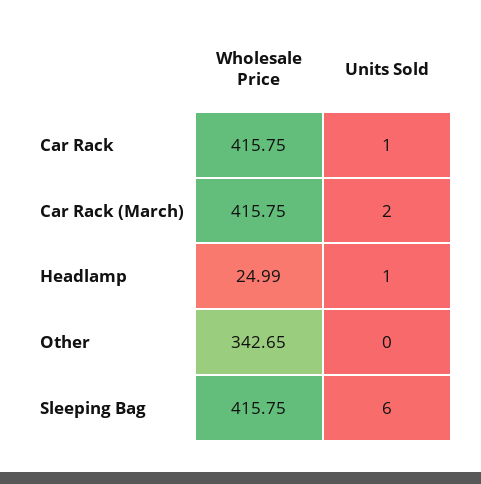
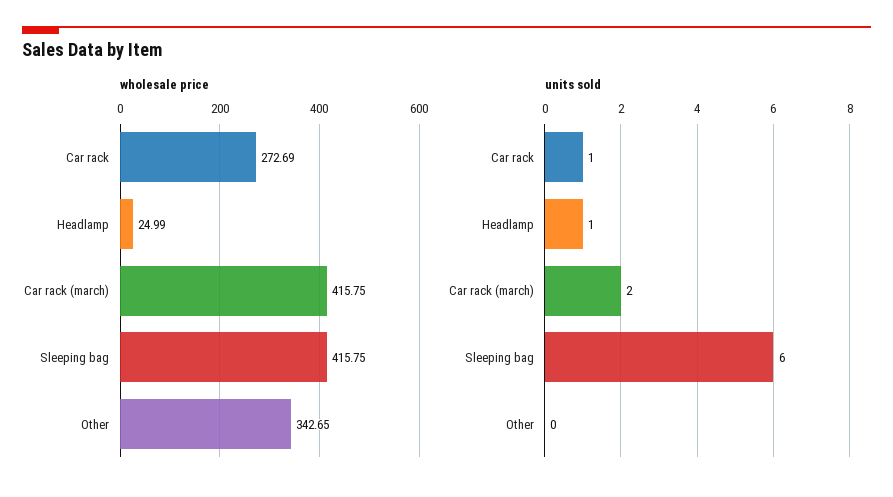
Wholesale Price, Car Rack: 415.75 -> 272.69

